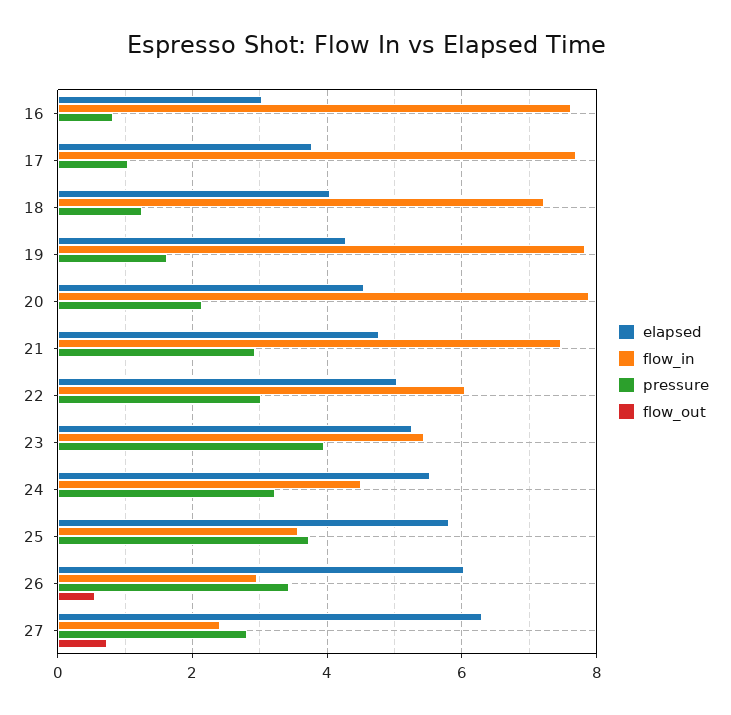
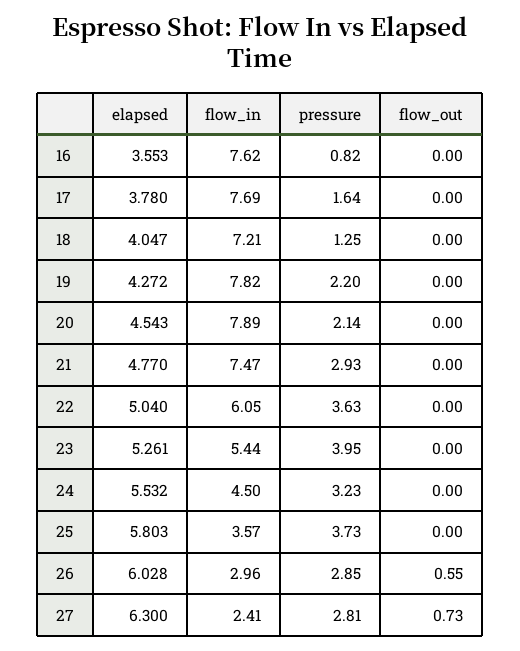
elapsed, 16: 3 -> 3.553
pressure, 17: 1 -> 1.64
pressure, 19: 1.6 -> 2.2
pressure, 22: 3 -> 3.63
pressure, 26: 3.4 -> 2.85

